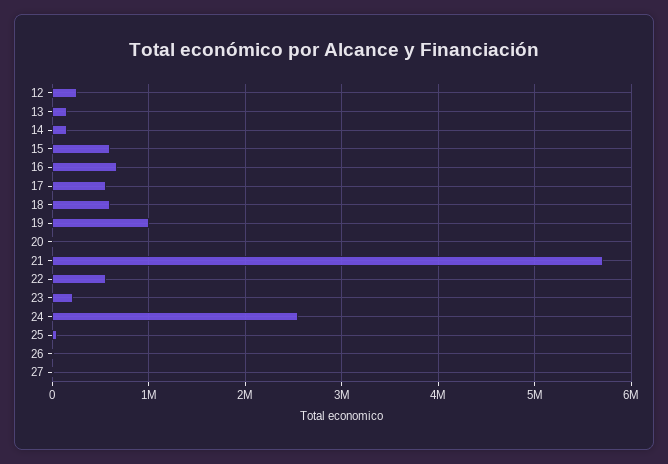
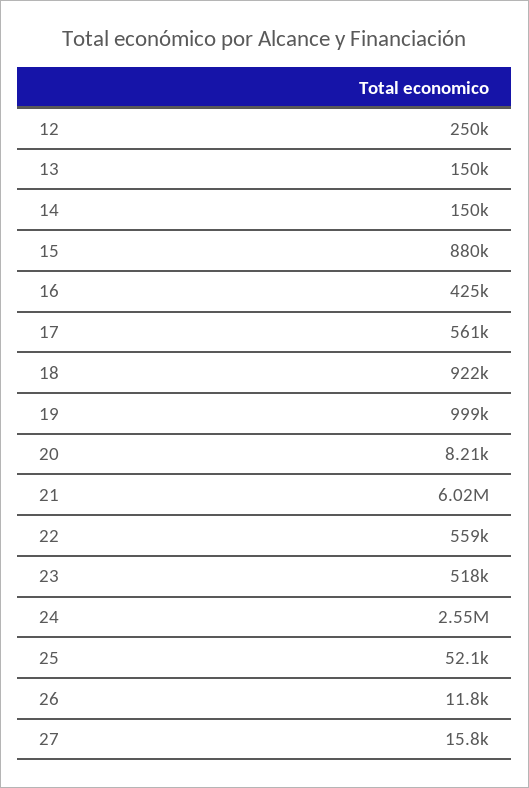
15: 600000 -> 880000
16: 700000 -> 425000
18: 600000 -> 922000
21: 5700000 -> 6020000
23: 200000 -> 518000

